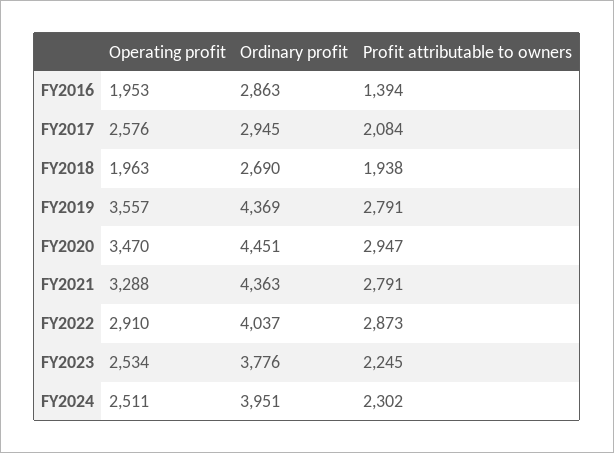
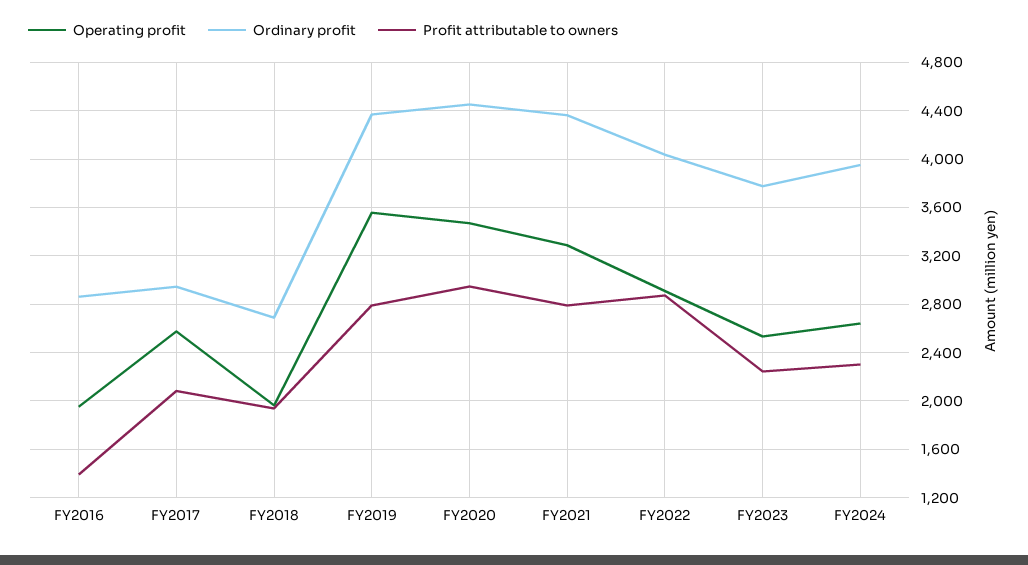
Operating profit, FY2024: 2511 -> 2650

